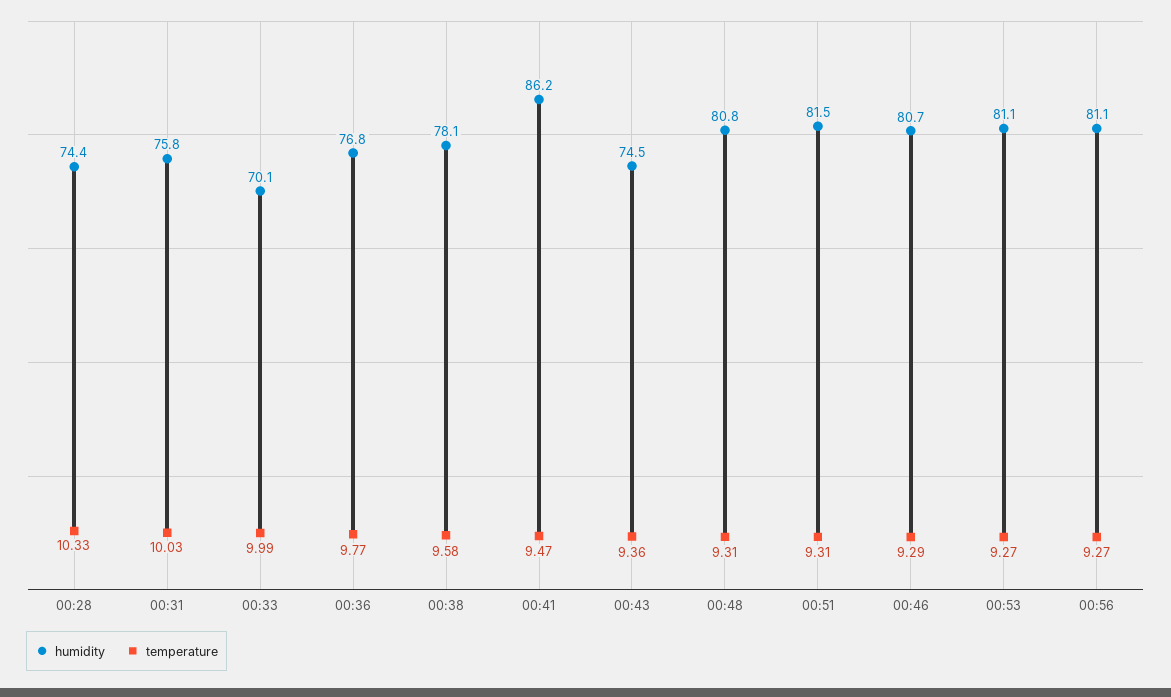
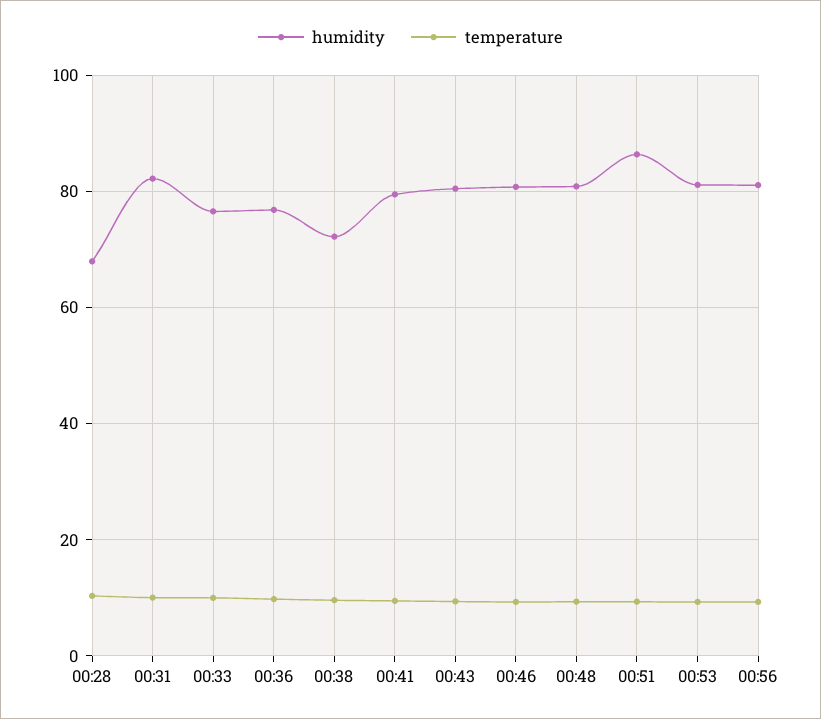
humidity, 00:28: 74.4 -> 68
humidity, 00:31: 75.8 -> 82
humidity, 00:33: 70.1 -> 76
humidity, 00:38: 78.1 -> 72
humidity, 00:41: 86.2 -> 80
humidity, 00:43: 74.5 -> 80
humidity, 00:51: 81.5 -> 86

